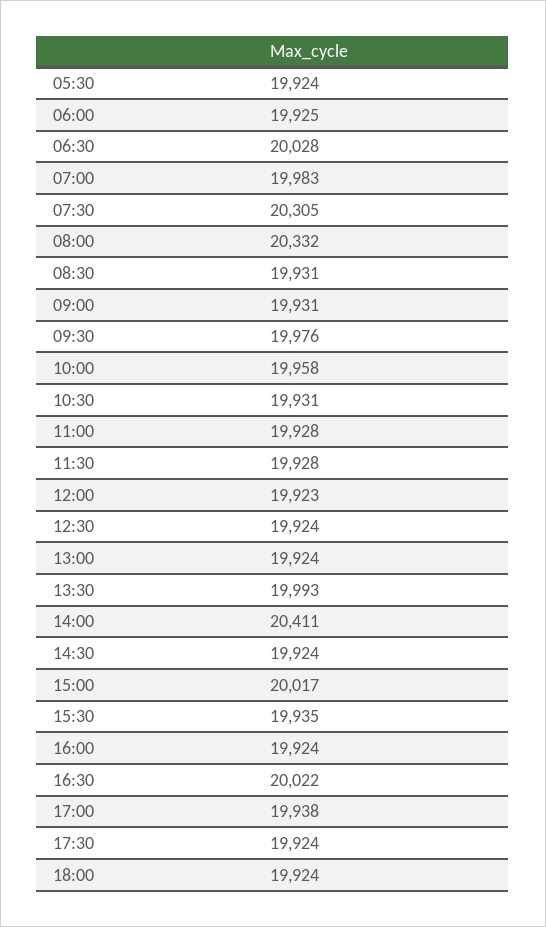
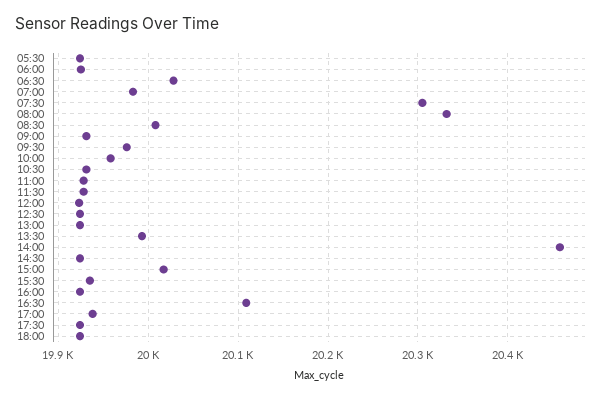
08:30: 19931 -> 20010
14:00: 20411 -> 20460
16:30: 20022 -> 20110

